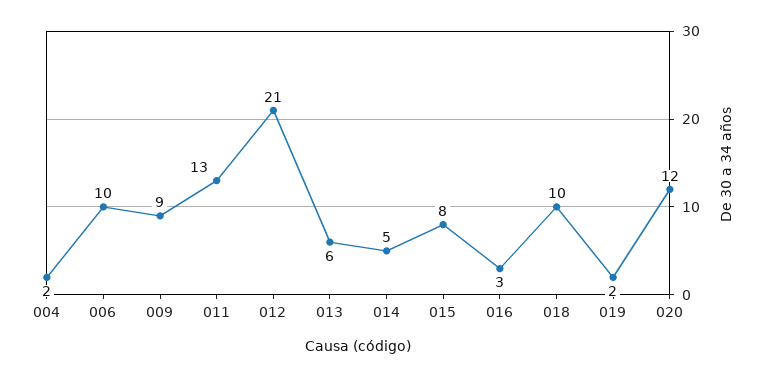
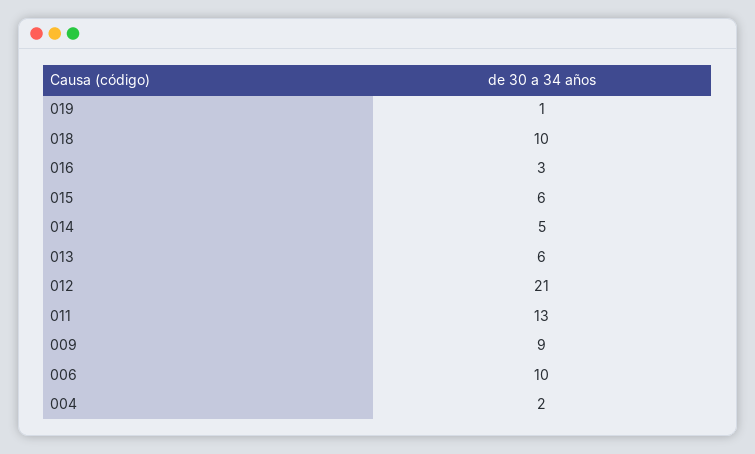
015: 8 -> 6
019: 2 -> 1
020: 12 -> none

